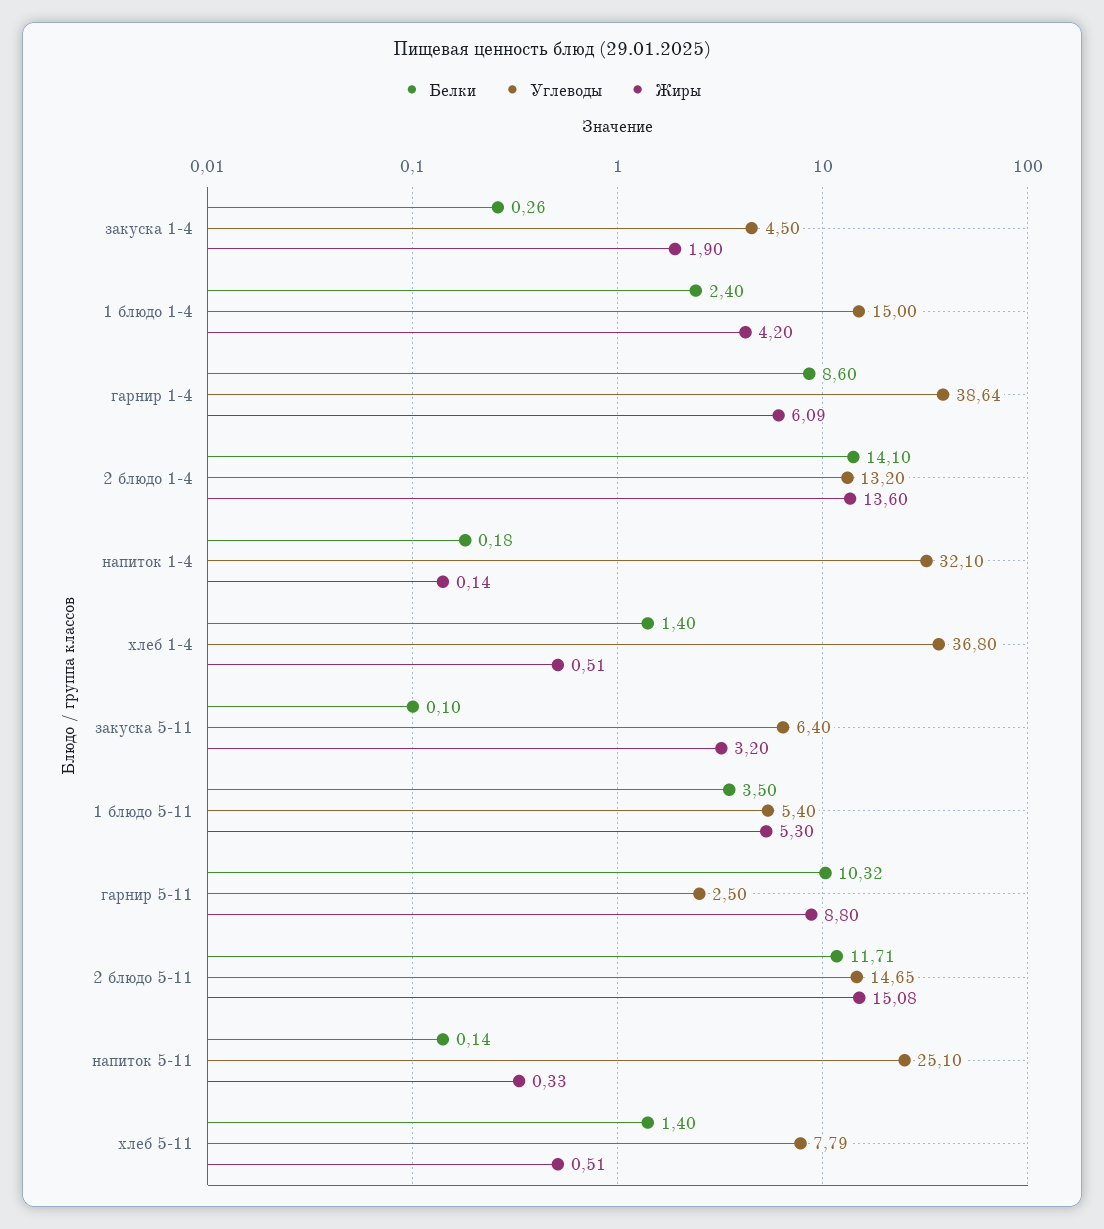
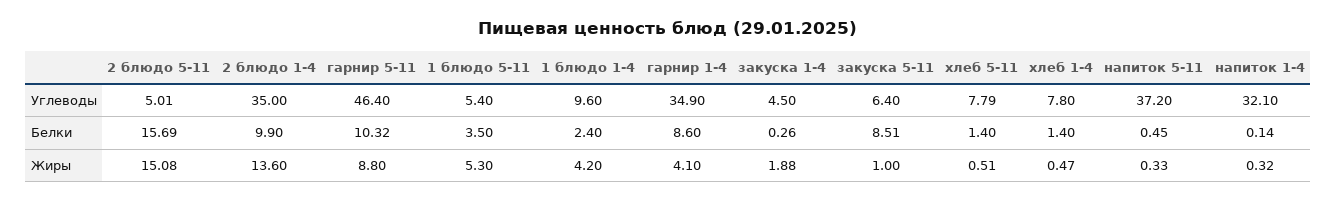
Жиры, закуска 1-4: 1.9 -> 1.88
Углеводы, 1 блюдо 1-4: 15 -> 9.6
Углеводы, гарнир 1-4: 38.64 -> 34.9
Жиры, гарнир 1-4: 6.09 -> 4.1
Белки, 2 блюдо 1-4: 14.1 -> 9.9
Углеводы, 2 блюдо 1-4: 13.2 -> 35
Белки, напиток 1-4: 0.18 -> 0.14
Жиры, напиток 1-4: 0.14 -> 0.32
Углеводы, хлеб 1-4: 36.8 -> 7.8
Жиры, хлеб 1-4: 0.51 -> 0.47
Белки, закуска 5-11: 0.1 -> 8.51
Жиры, закуска 5-11: 3.2 -> 1
Углеводы, гарнир 5-11: 2.5 -> 46.4
Белки, 2 блюдо 5-11: 11.71 -> 15.69
Углеводы, 2 блюдо 5-11: 14.65 -> 5.01
Белки, напиток 5-11: 0.14 -> 0.45
Углеводы, напиток 5-11: 25.1 -> 37.2

